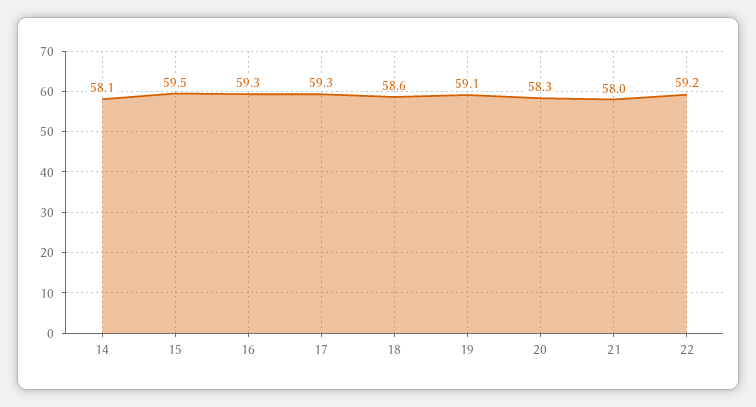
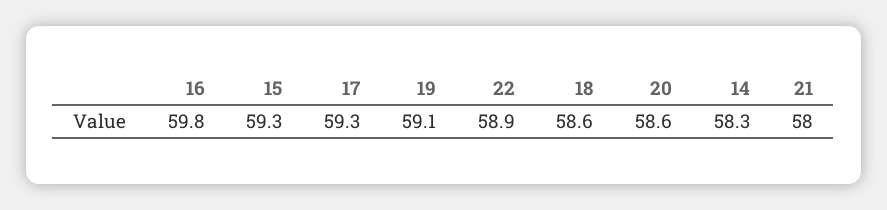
14: 58.1 -> 58.3
15: 59.5 -> 59.3
16: 59.3 -> 59.8
20: 58.3 -> 58.6
22: 59.2 -> 58.9

